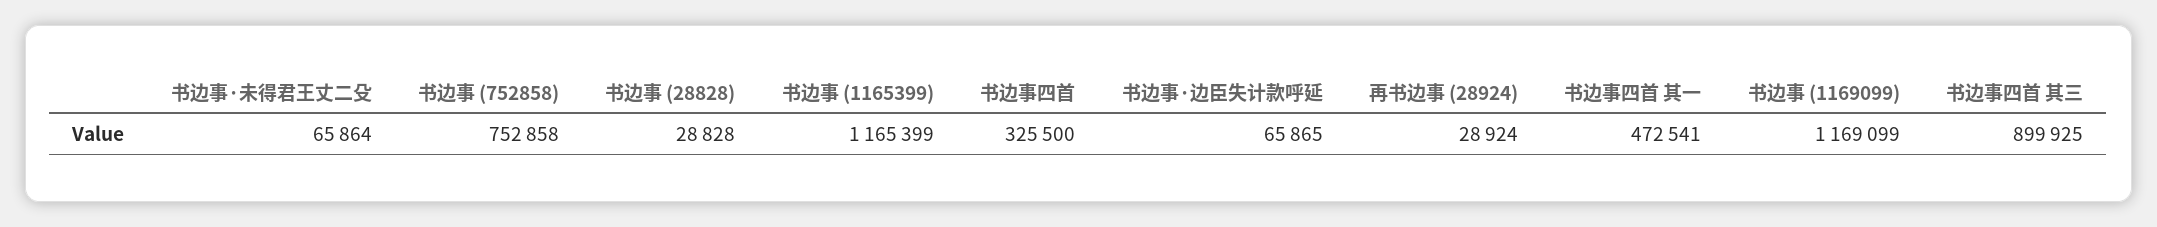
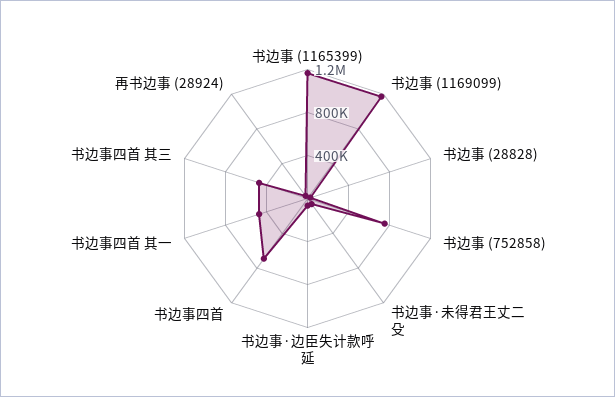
书边事四首: 325500 -> 700000
书边事四首 其三: 899925 -> 500000

